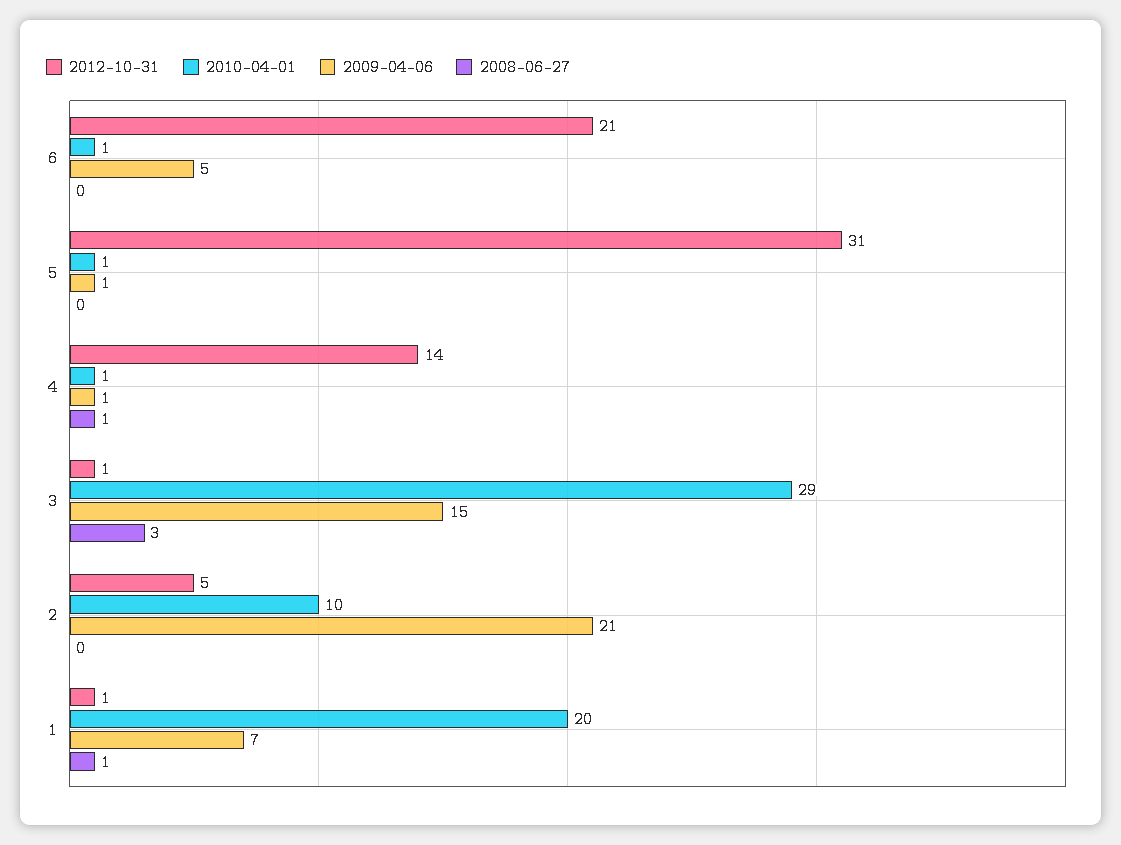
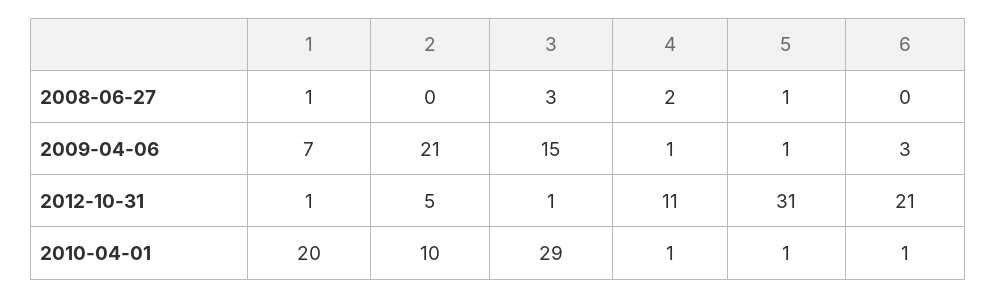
2009-04-06, 6: 5 -> 3
2008-06-27, 5: 0 -> 1
2012-10-31, 4: 14 -> 11
2008-06-27, 4: 1 -> 2

